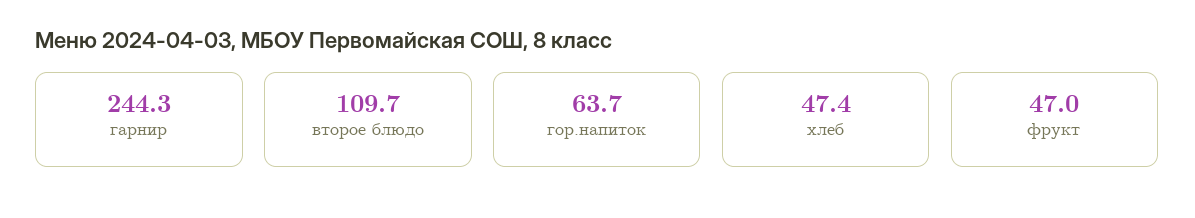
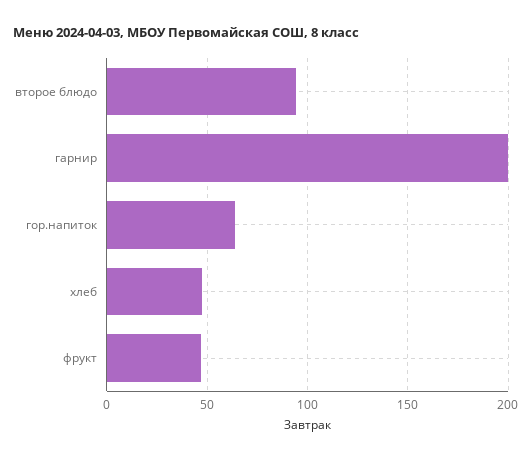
гарнир: 244.3 -> 200
второе блюдо: 109.7 -> 95

